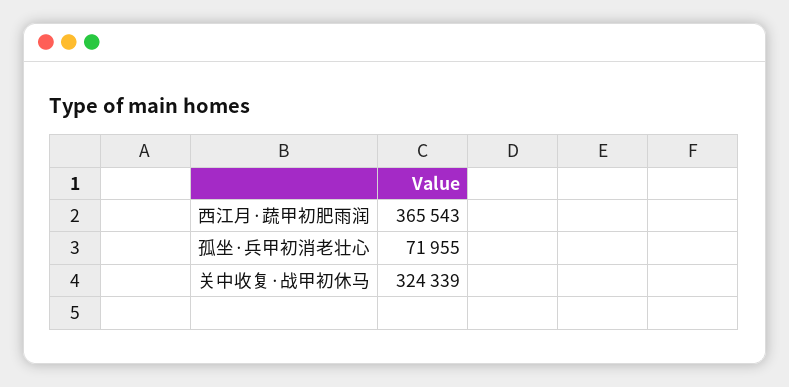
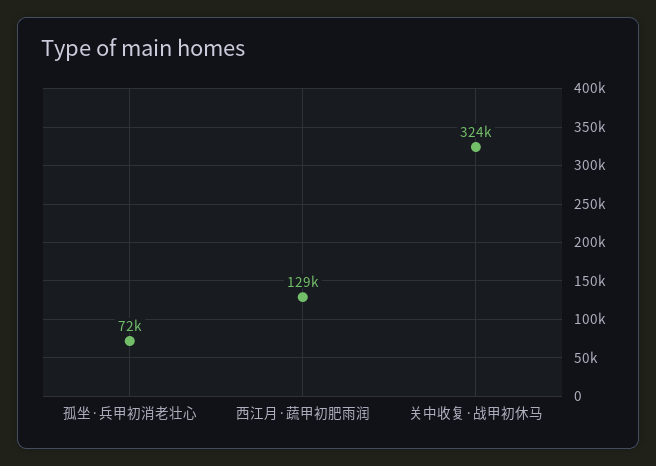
西江月·蔬甲初肥雨润: 365543 -> 129000

